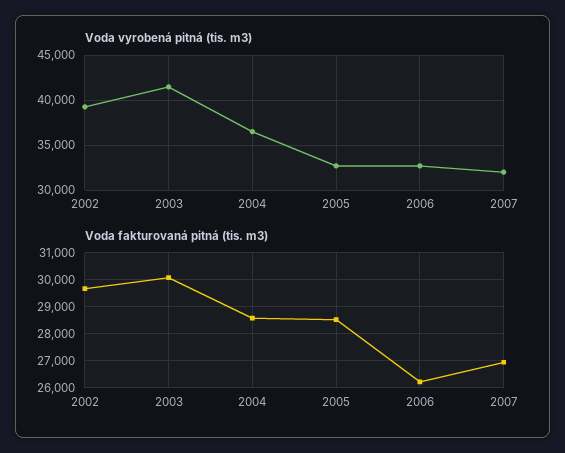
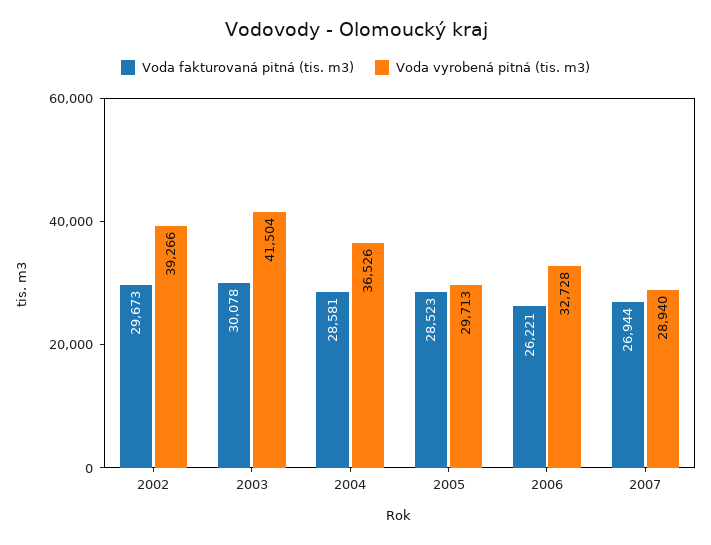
Voda vyrobená pitná (tis. m3), 2005: 33000 -> 29713
Voda vyrobená pitná (tis. m3), 2007: 32000 -> 28940

